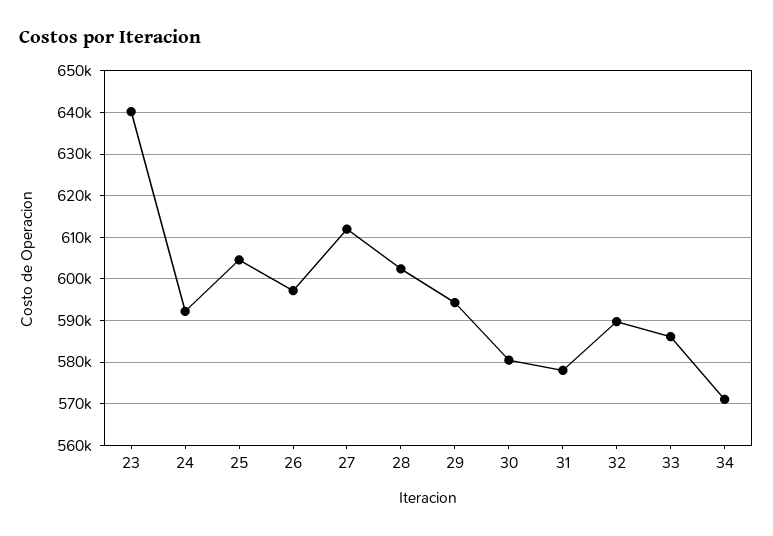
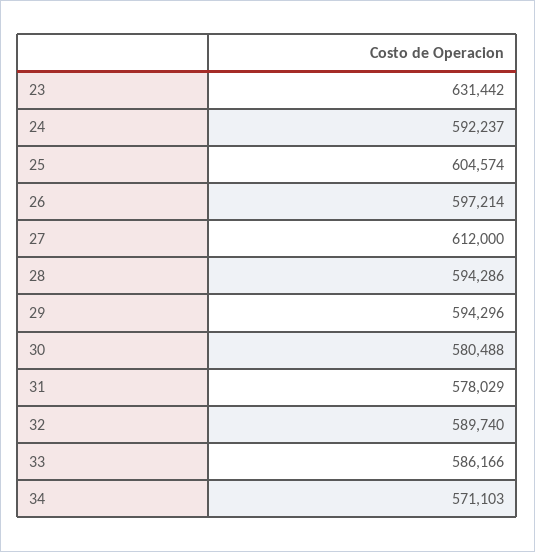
23: 640000 -> 631442
28: 602000 -> 594286

